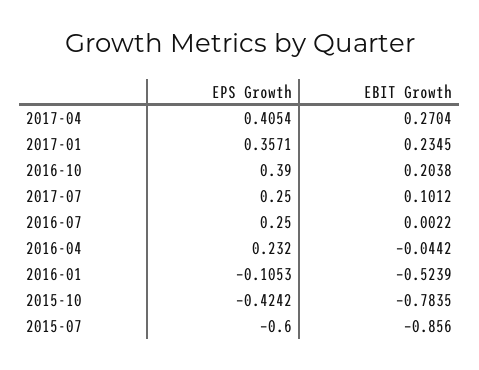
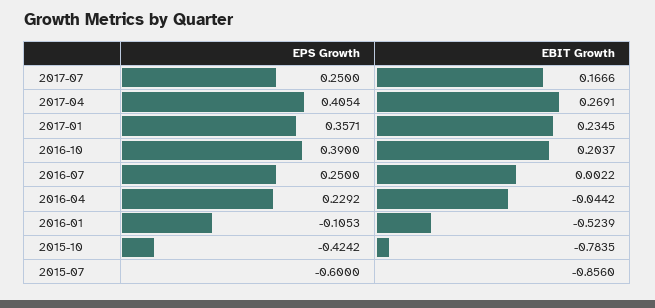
EBIT Growth, 2017-04: 0.2704 -> 0.2691
EBIT Growth, 2016-10: 0.2038 -> 0.2037
EBIT Growth, 2017-07: 0.1012 -> 0.1666
EPS Growth, 2016-04: 0.232 -> 0.2292

